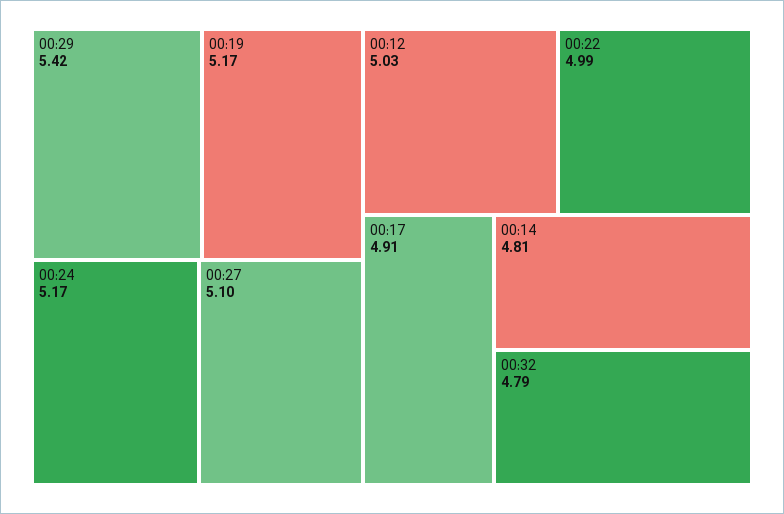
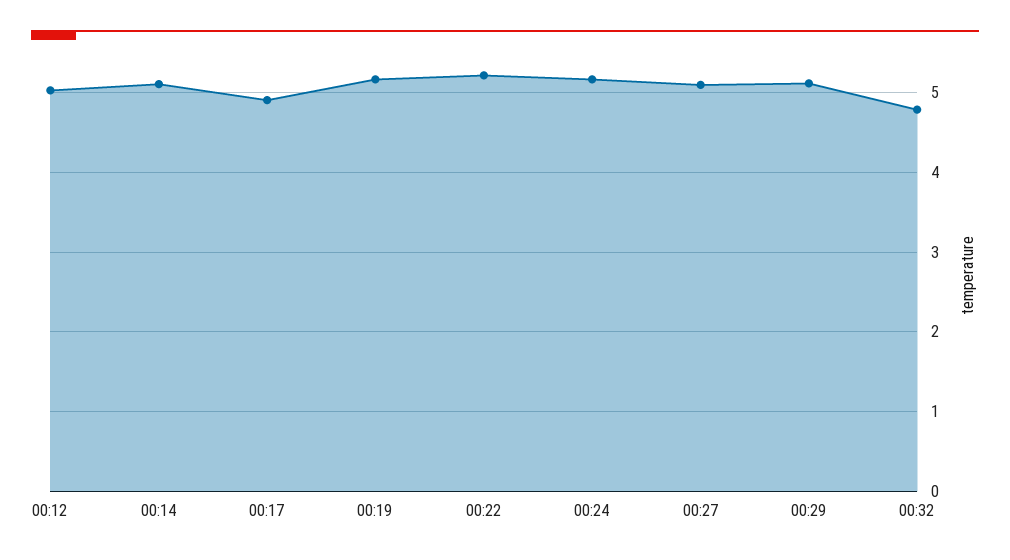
00:29: 5.42 -> 5.1
00:22: 4.99 -> 5.2
00:14: 4.81 -> 5.1

